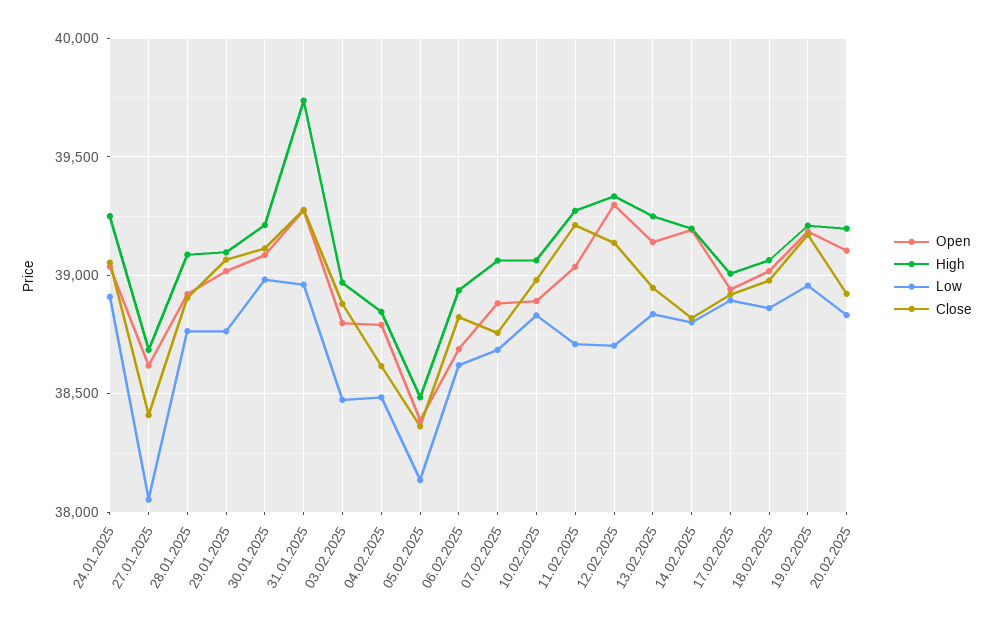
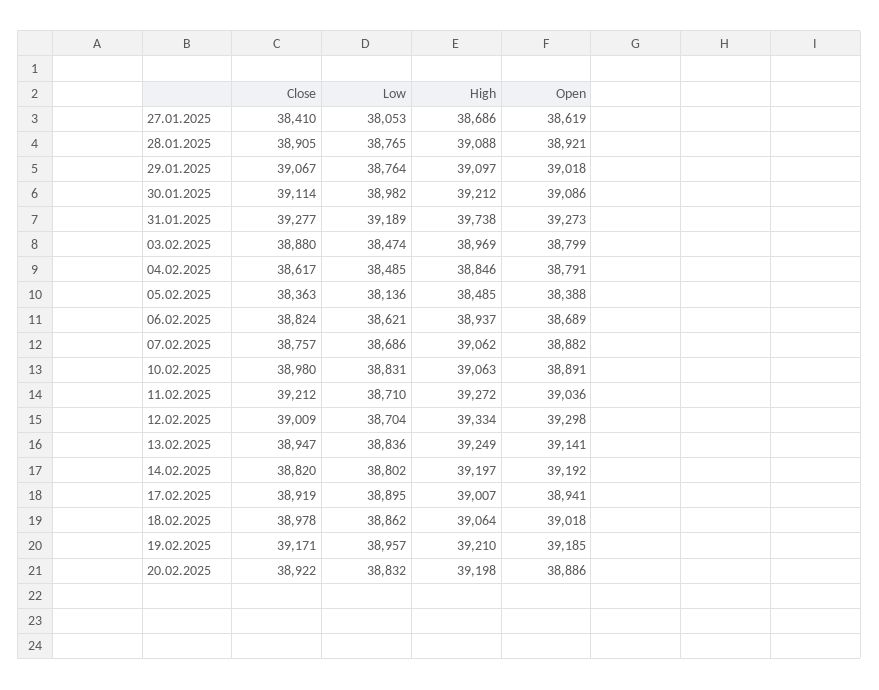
Open, 24.01.2025: 39050 -> none
High, 24.01.2025: 39250 -> none
Low, 24.01.2025: 38900 -> none
Close, 24.01.2025: 39050 -> none
Low, 31.01.2025: 38950 -> 39189
Close, 12.02.2025: 39150 -> 39009
Open, 20.02.2025: 39100 -> 38886

